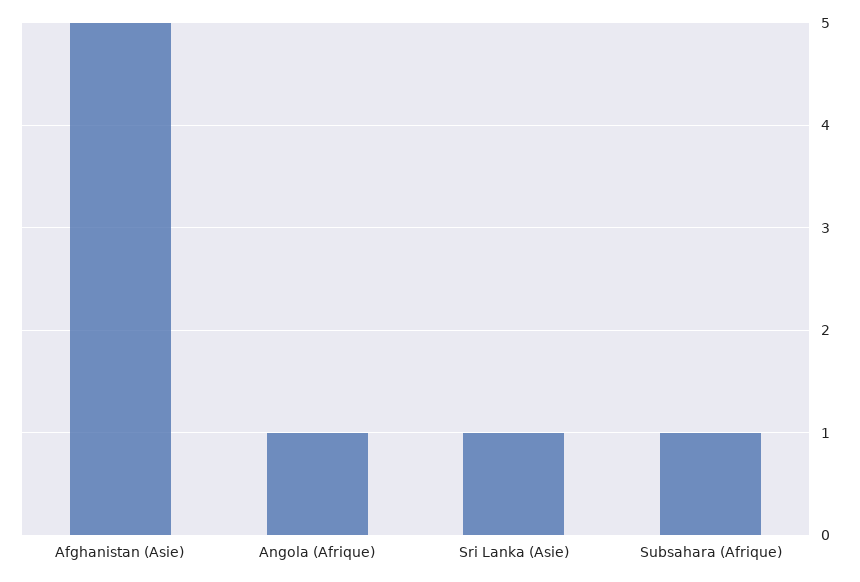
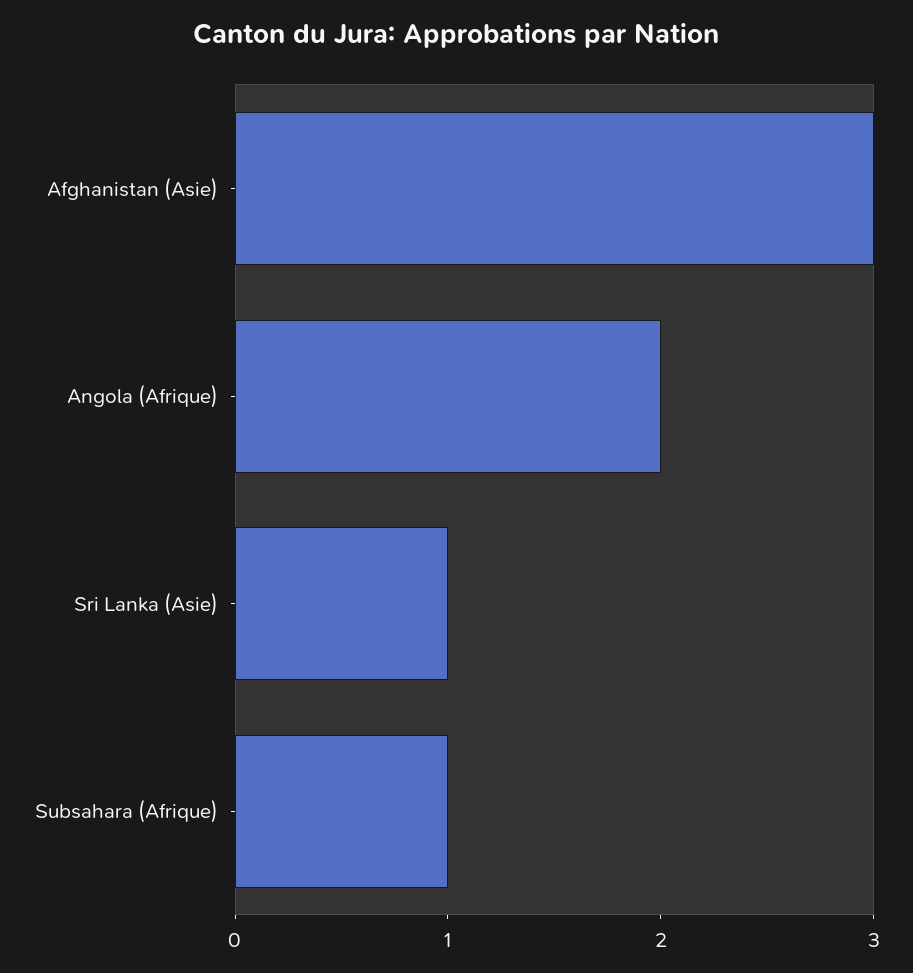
Afghanistan (Asie): 5 -> 3
Angola (Afrique): 1 -> 2

